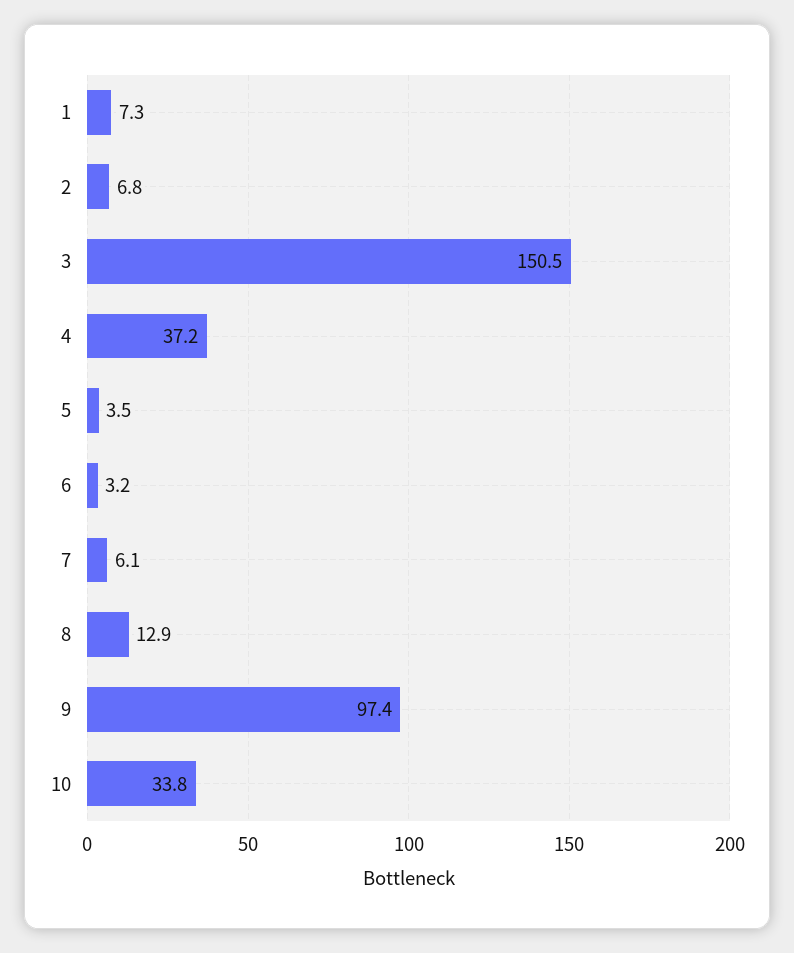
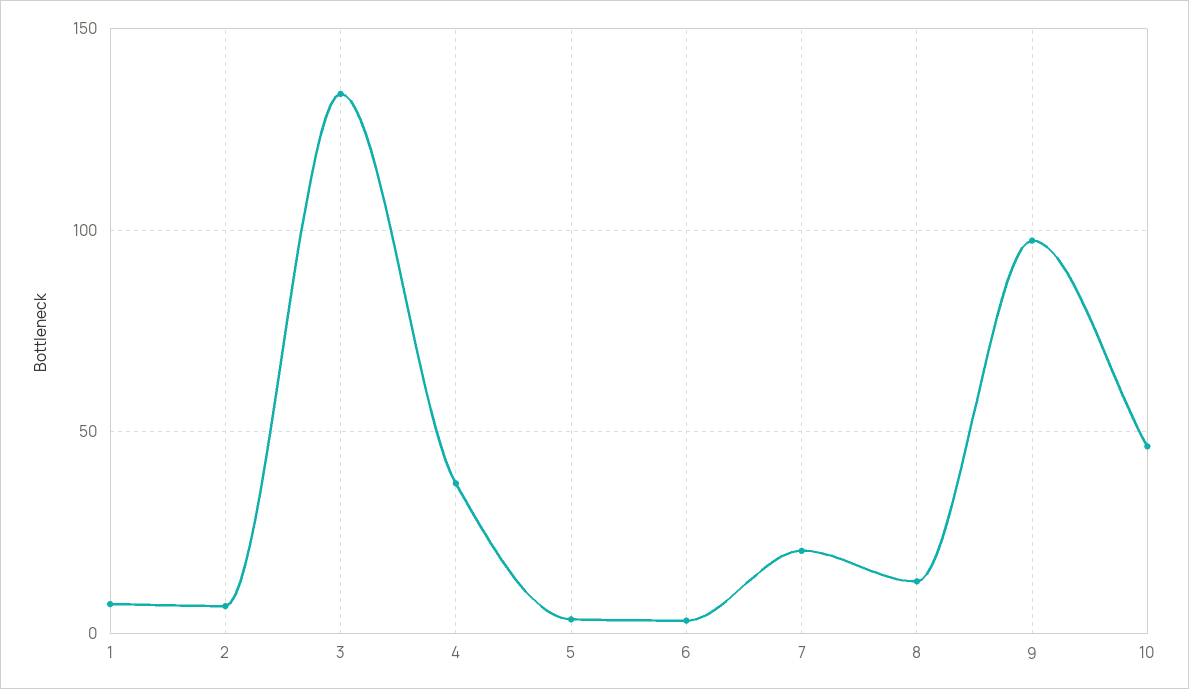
3: 150.5 -> 135
7: 6.1 -> 20
10: 33.8 -> 45

